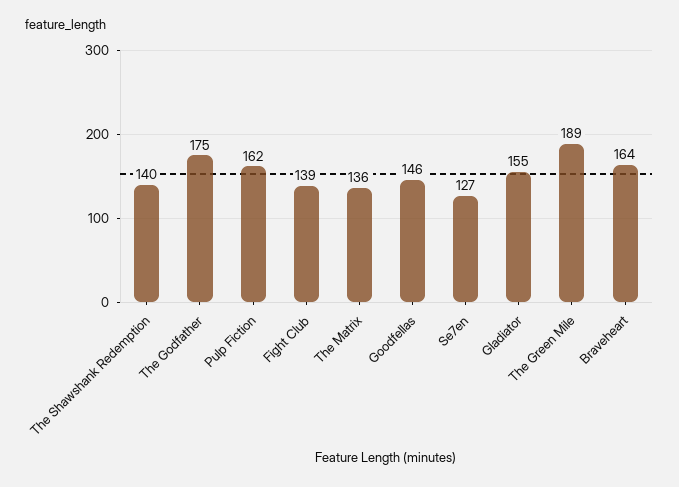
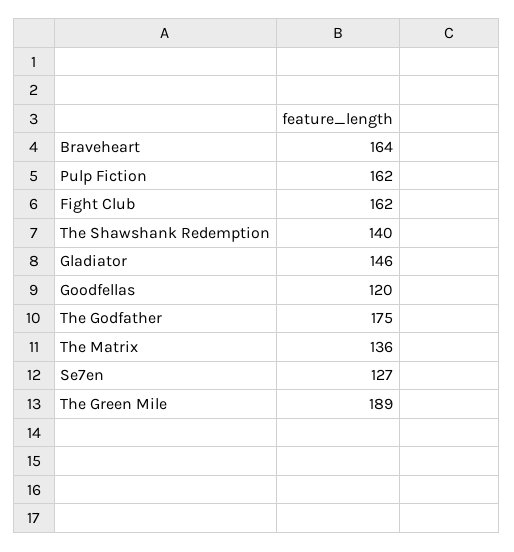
Fight Club: 139 -> 162
Goodfellas: 146 -> 120
Gladiator: 155 -> 146

